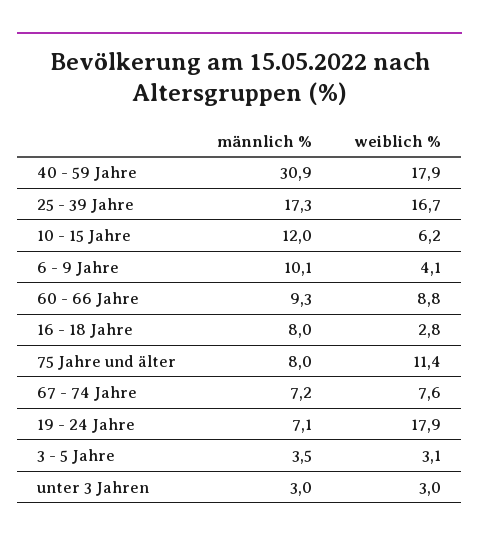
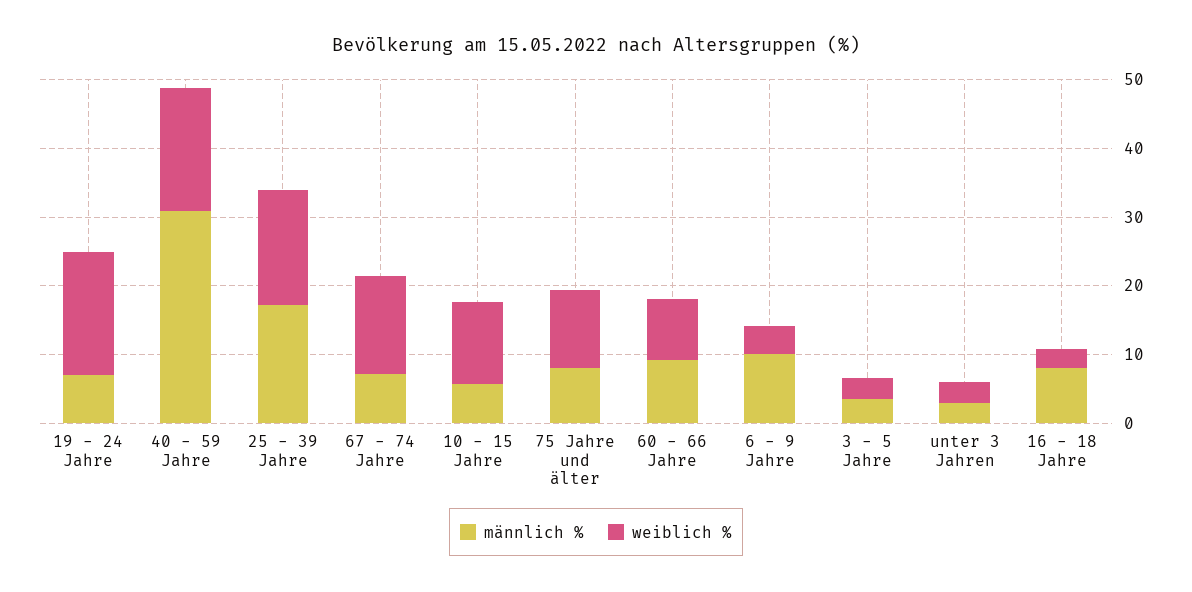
männlich %, 10 - 15 Jahre: 12 -> 6
weiblich %, 10 - 15 Jahre: 6.2 -> 12
weiblich %, 67 - 74 Jahre: 7.6 -> 14

